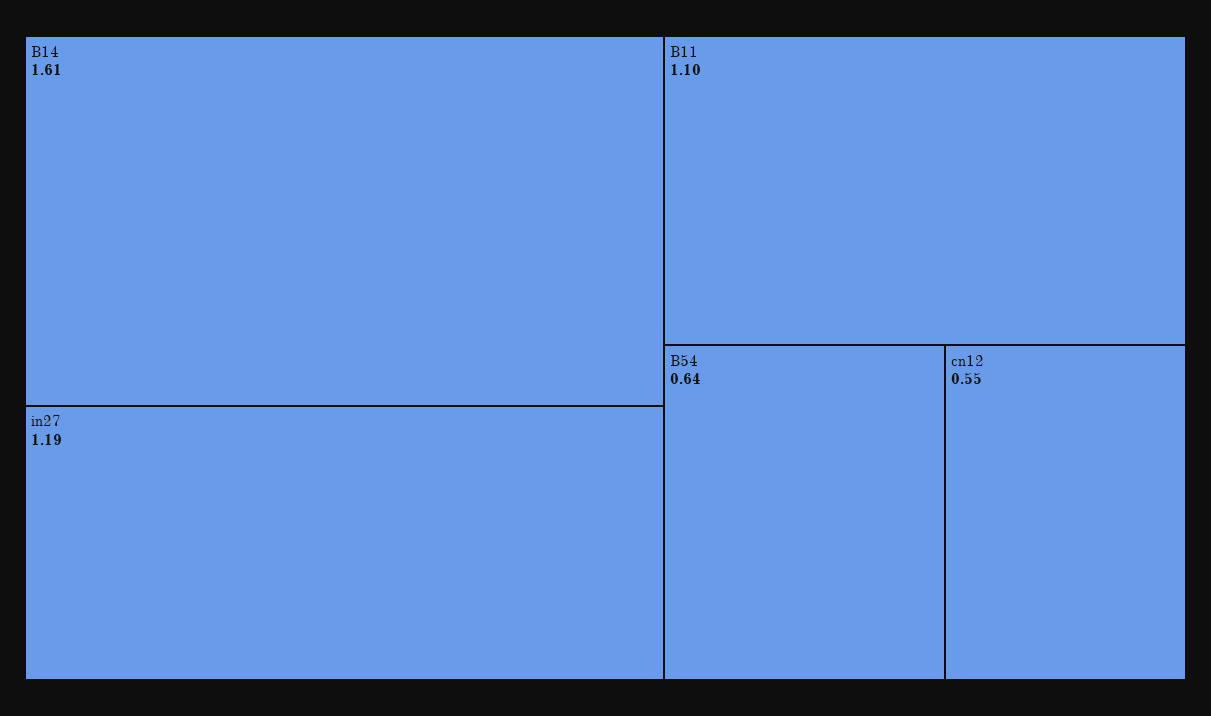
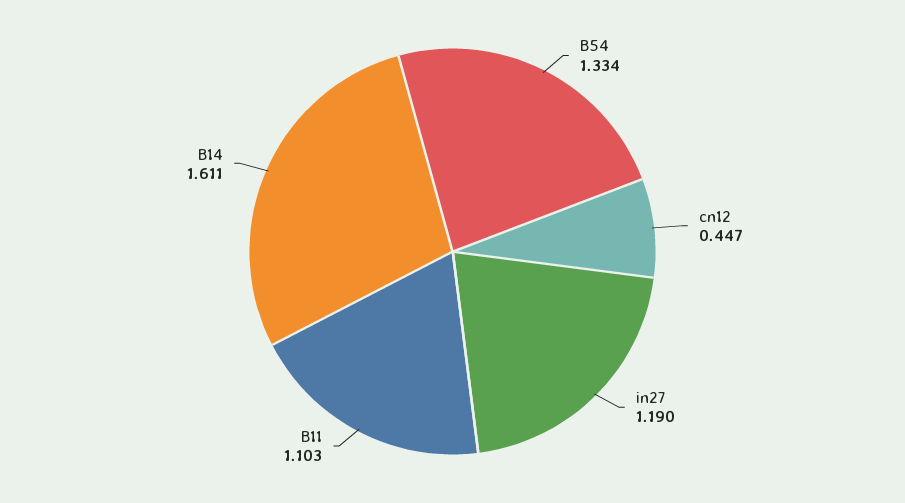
B54: 0.64 -> 1.334
cn12: 0.55 -> 0.447

